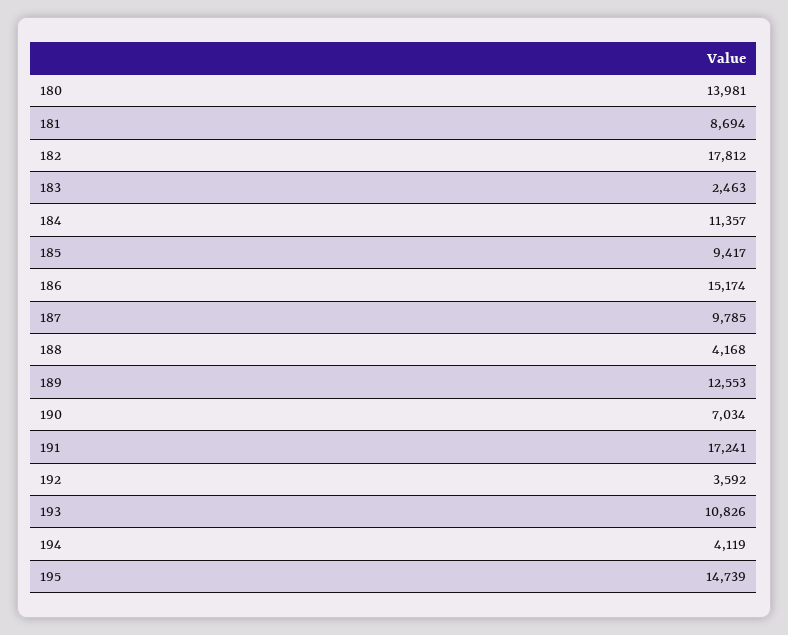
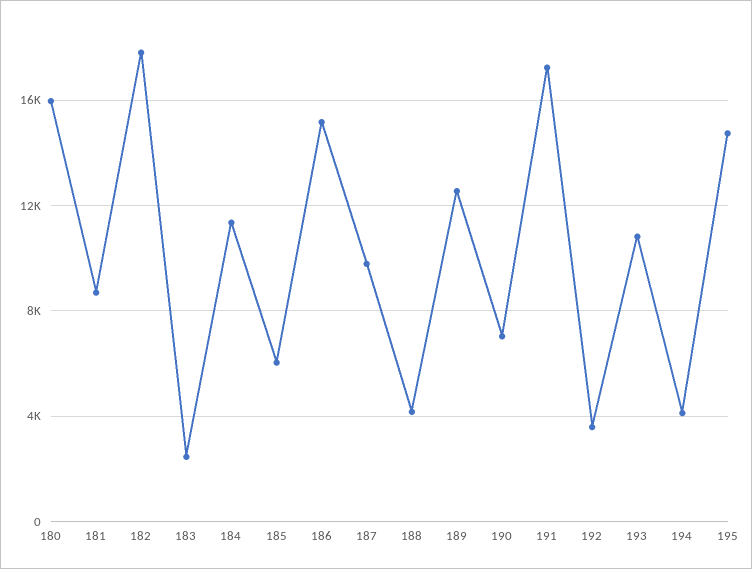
180: 13981 -> 16000
185: 9417 -> 6000

